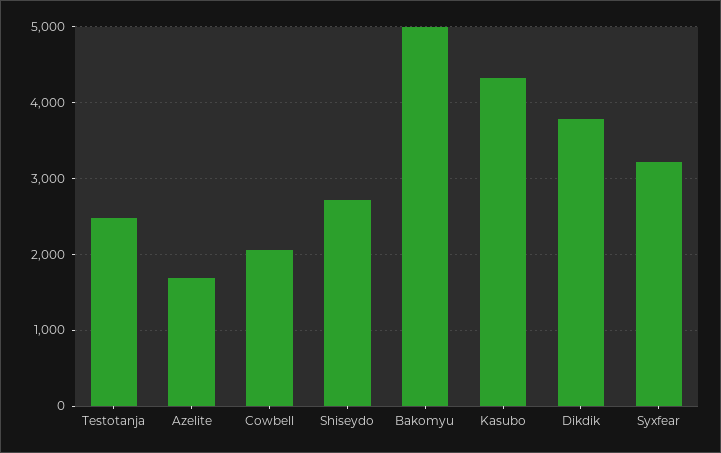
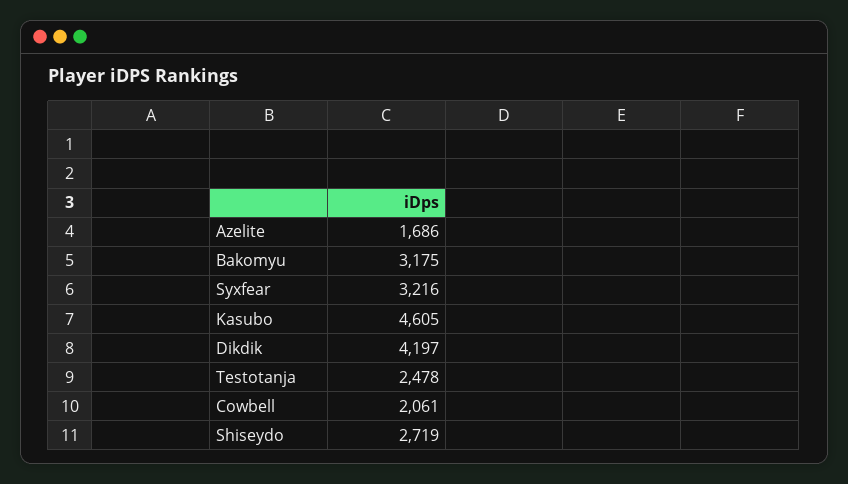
Bakomyu: 5000 -> 3175
Kasubo: 4300 -> 4605
Dikdik: 3800 -> 4197

